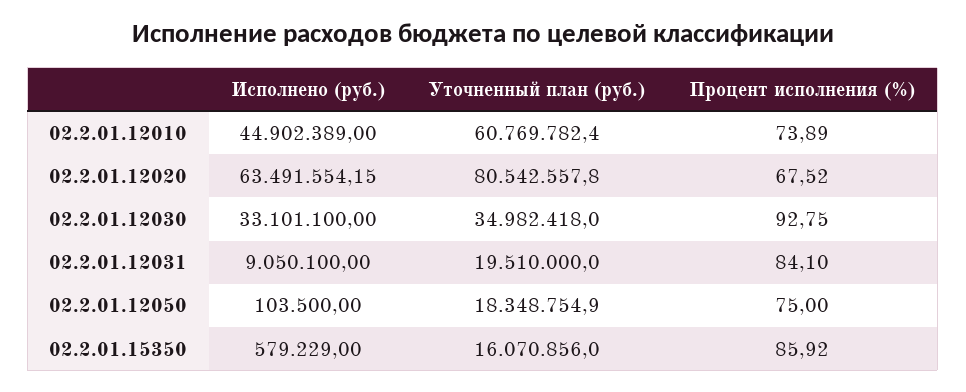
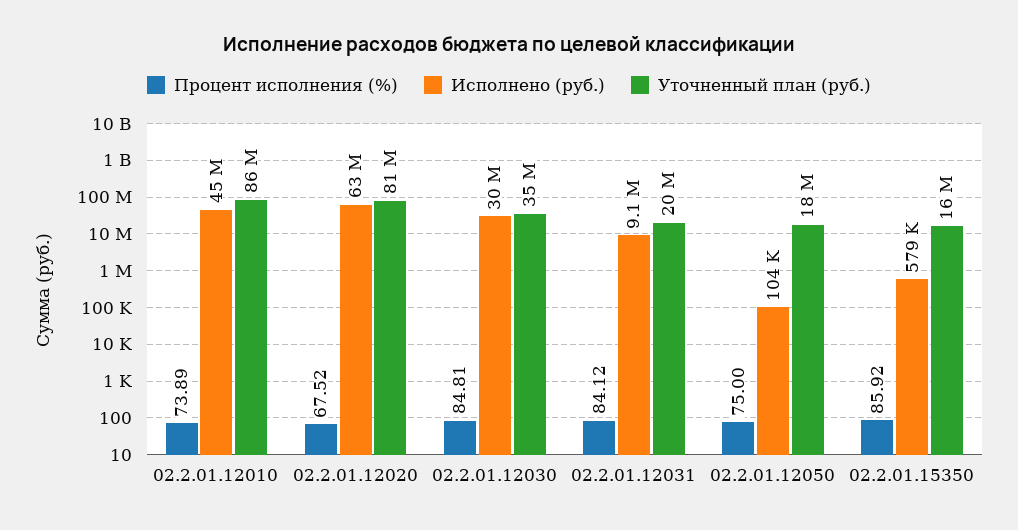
Уточненный план (руб.), 02.2.01.12010: 60769782.4 -> 86000000
Исполнено (руб.), 02.2.01.12030: 33101100 -> 30000000
Процент исполнения (%), 02.2.01.12030: 92.75 -> 84.81
Процент исполнения (%), 02.2.01.12031: 84.1 -> 84.12

